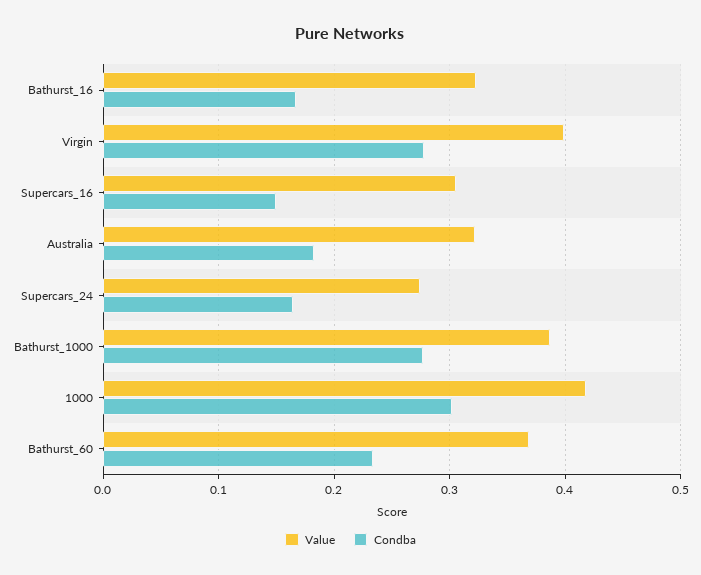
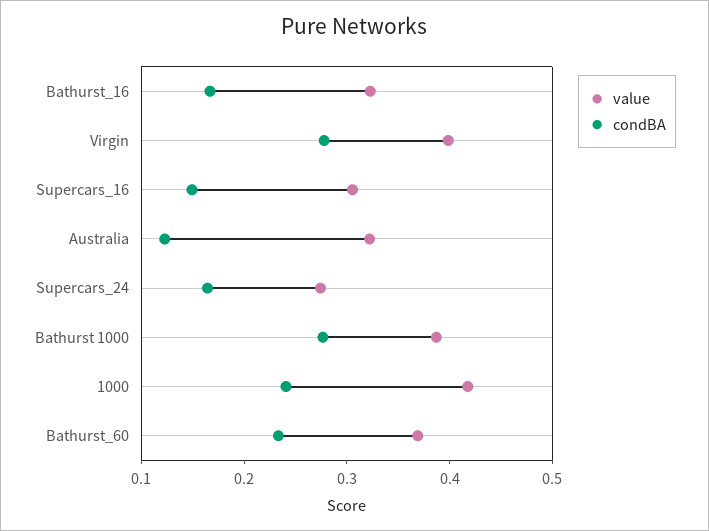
Condba, Australia: 0.18 -> 0.12
Condba, 1000: 0.3 -> 0.24

